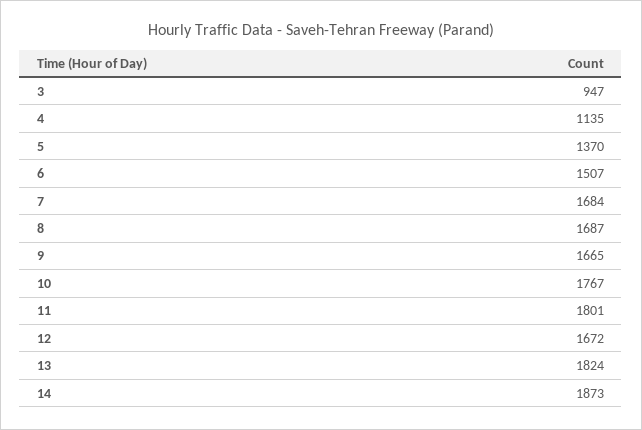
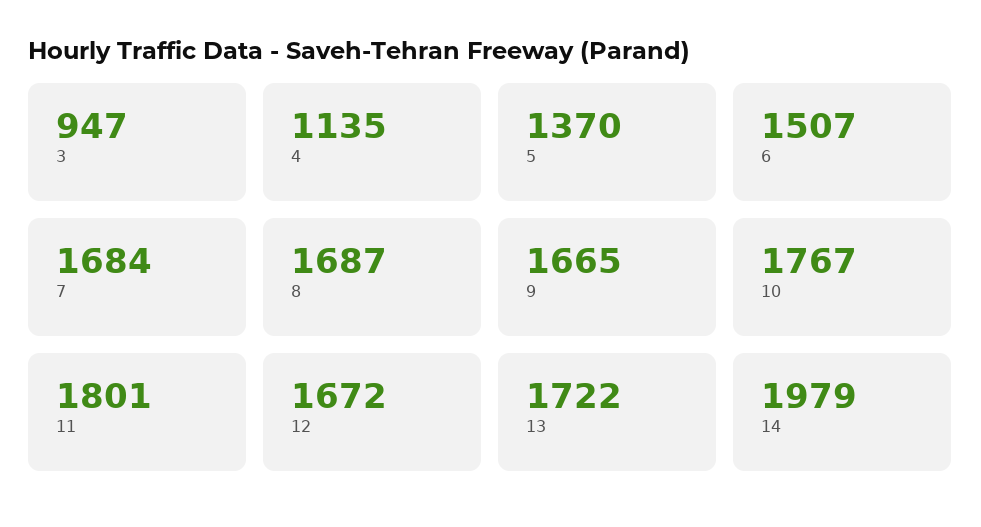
13: 1824 -> 1722
14: 1873 -> 1979

